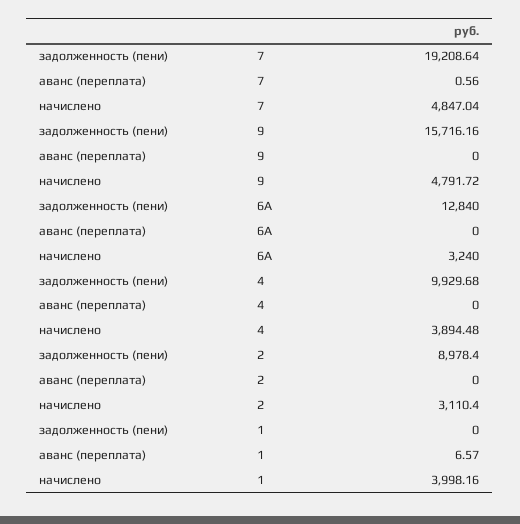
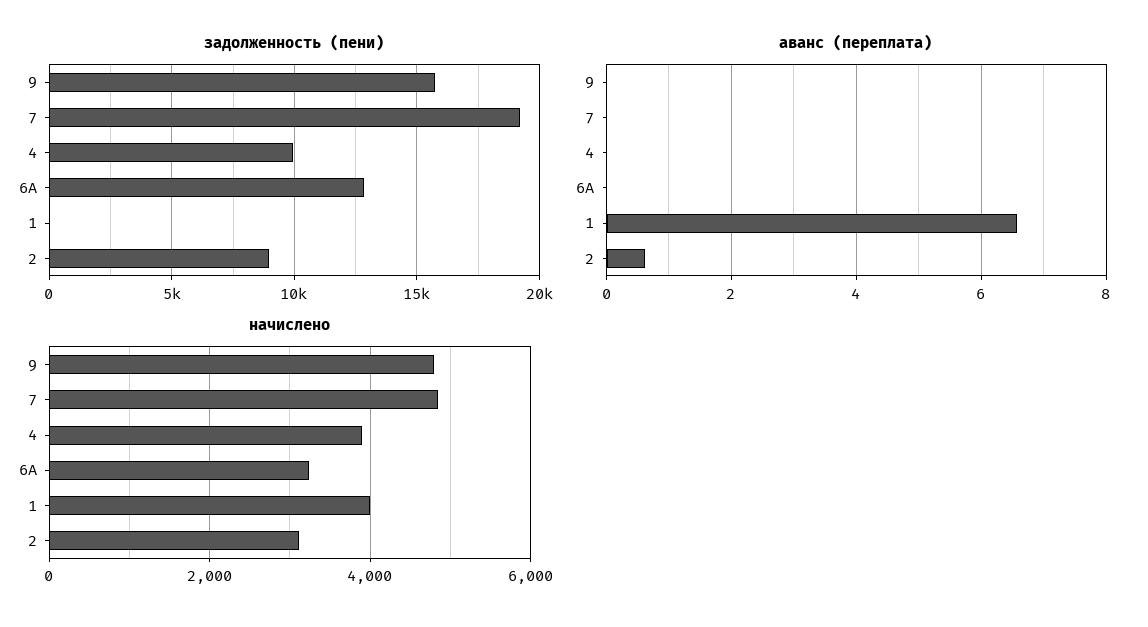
аванс (переплата), 7: 0.56 -> 0
аванс (переплата), 2: 0 -> 0.6

